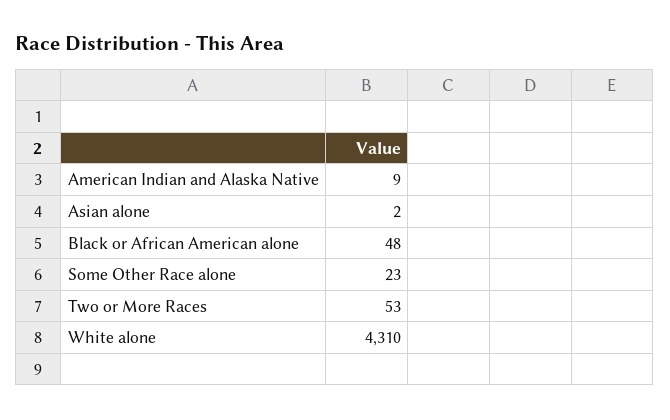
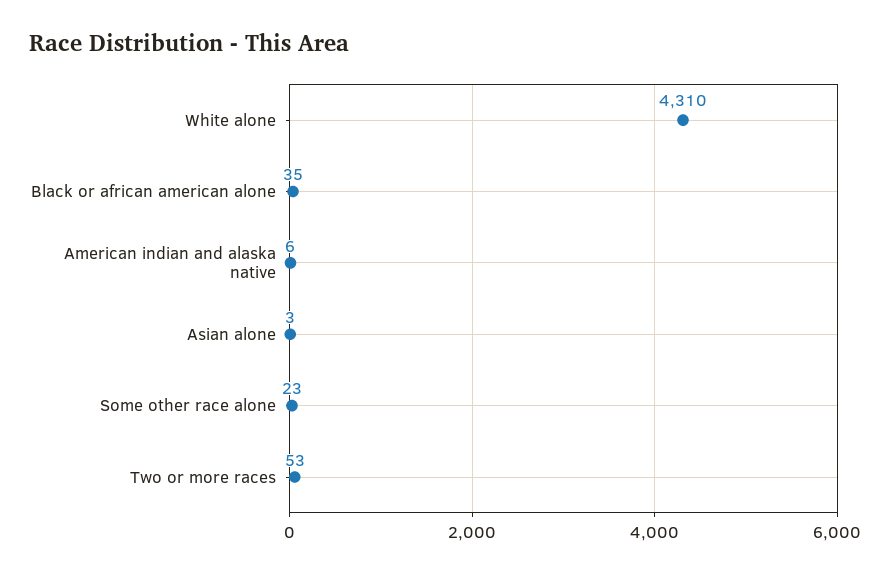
American Indian and Alaska Native: 9 -> 6
Asian alone: 2 -> 3
Black or African American alone: 48 -> 35

